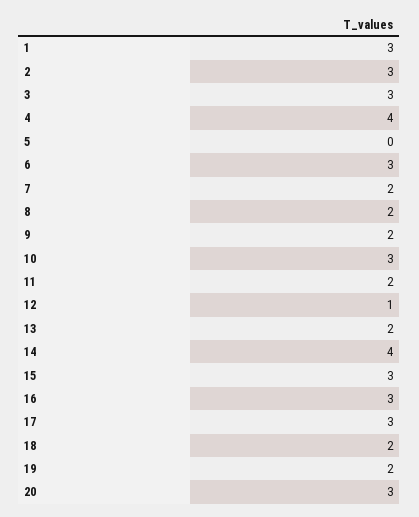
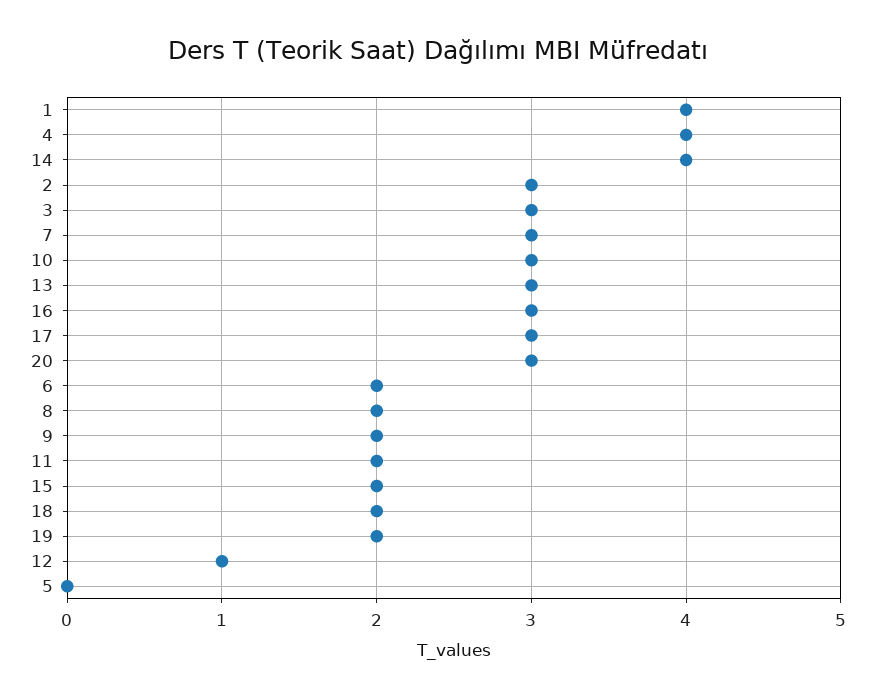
1: 3 -> 4
6: 3 -> 2
7: 2 -> 3
13: 2 -> 3
15: 3 -> 2

